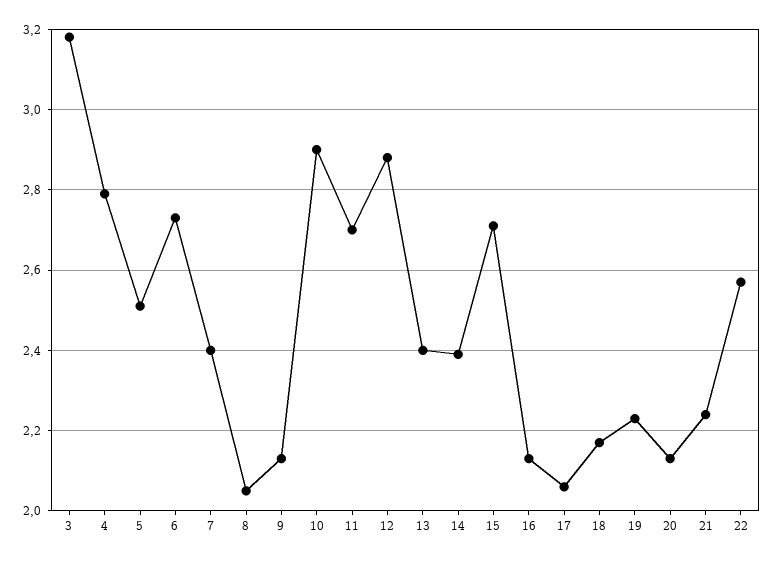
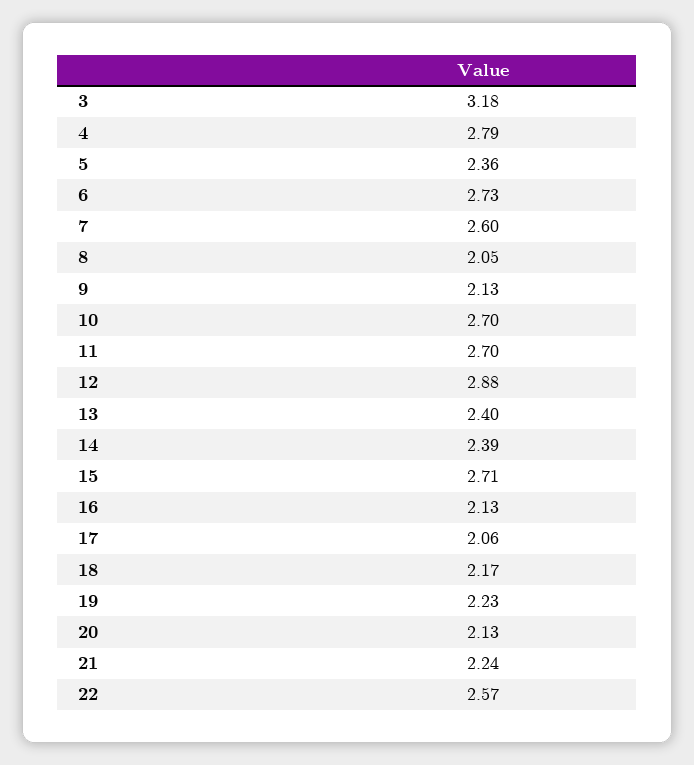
5: 2.5 -> 2.36
7: 2.4 -> 2.6
10: 2.9 -> 2.7

